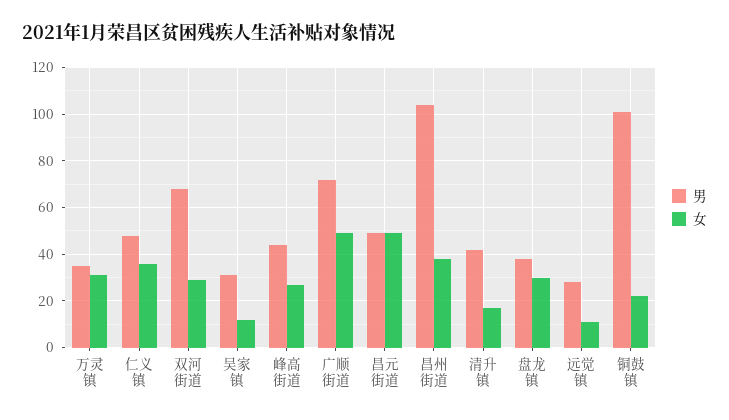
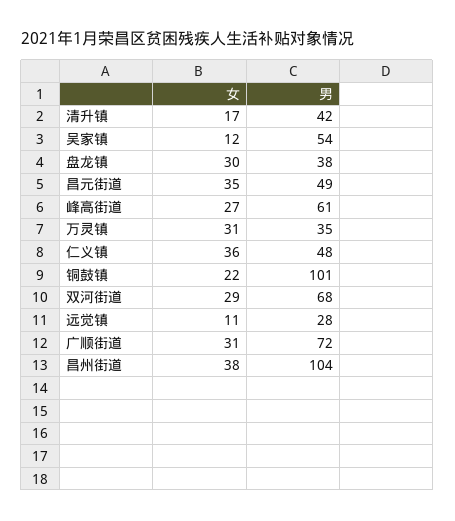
男, 吴家镇: 30 -> 54
男, 峰高街道: 45 -> 61
女, 广顺街道: 50 -> 31
女, 昌元街道: 50 -> 35

